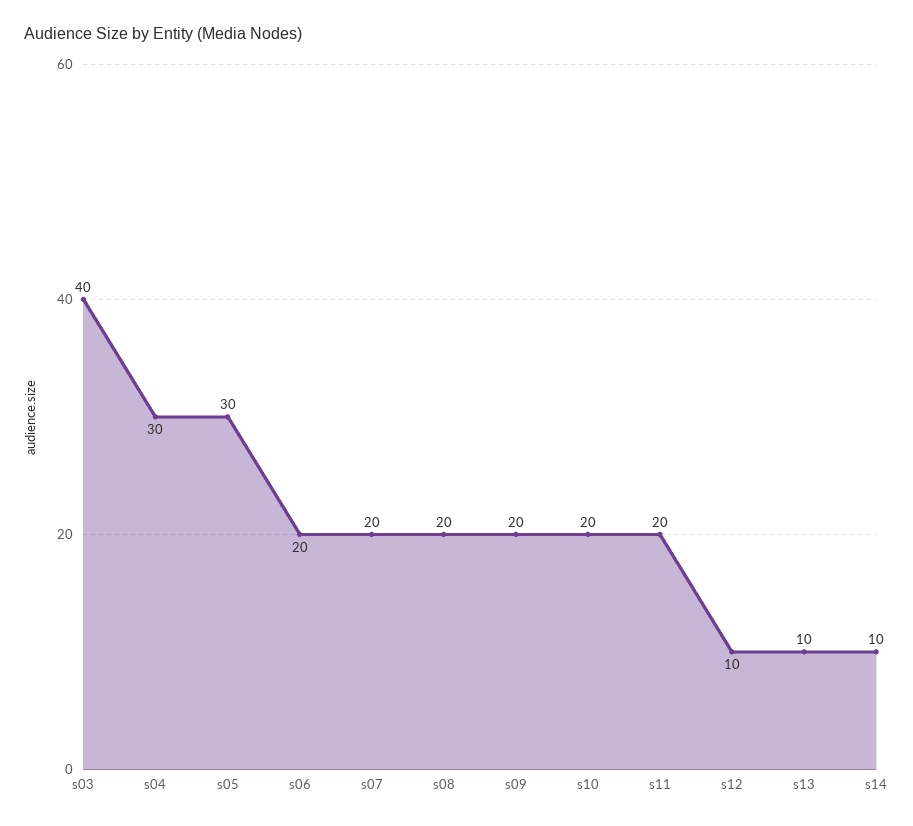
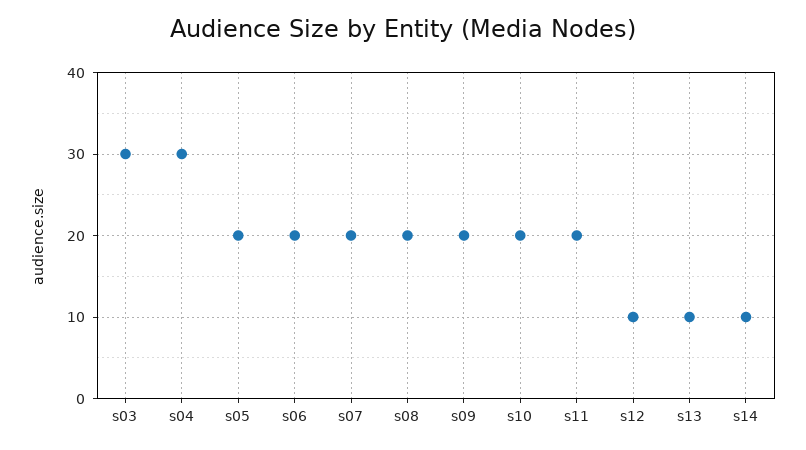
s03: 40 -> 30
s05: 30 -> 20

